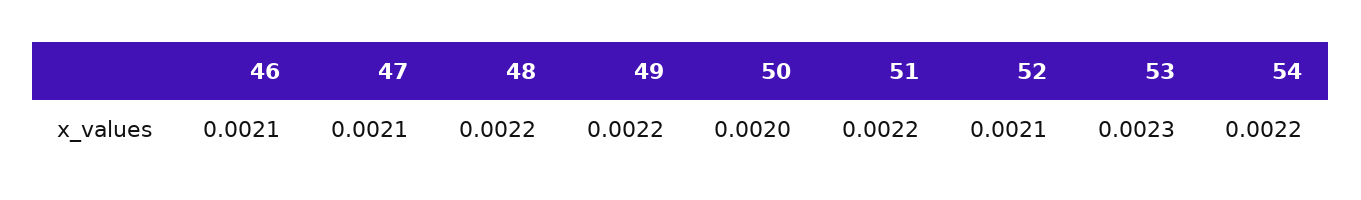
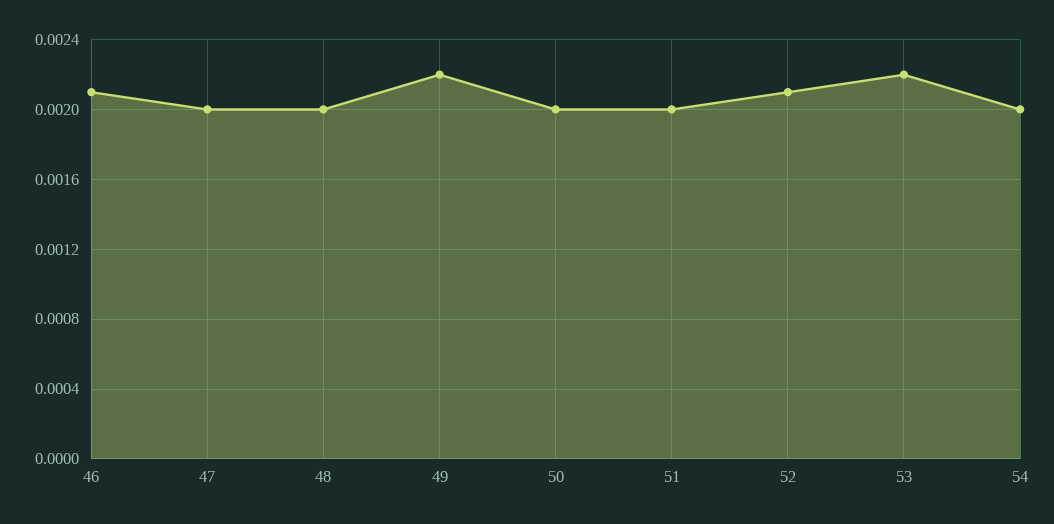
47: 0.0021 -> 0.002
48: 0.0022 -> 0.002
51: 0.0022 -> 0.002
53: 0.0023 -> 0.0022
54: 0.0022 -> 0.002

